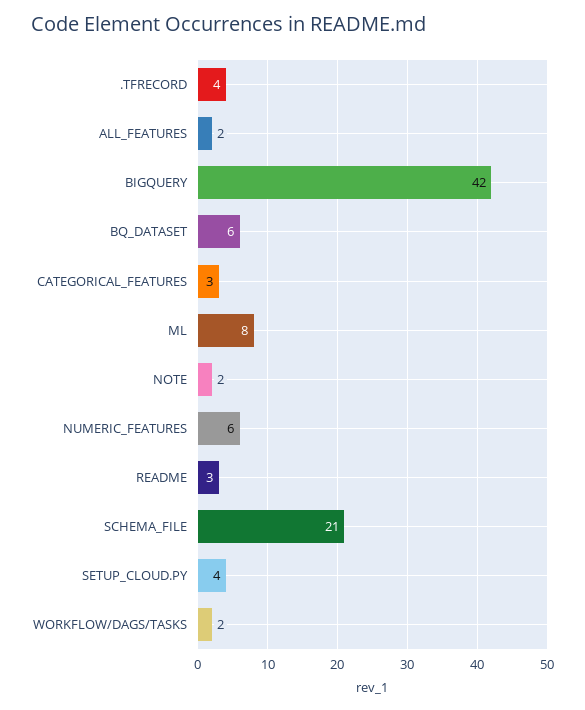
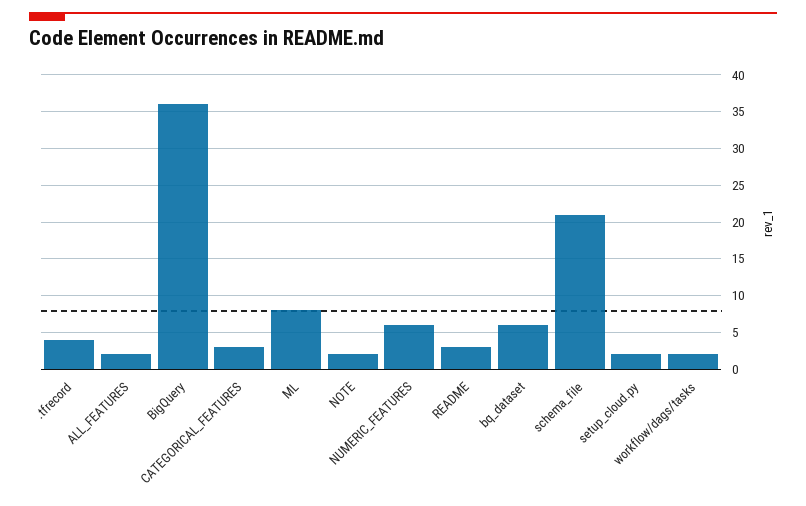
BIGQUERY: 42 -> 36
SETUP_CLOUD.PY: 4 -> 2

